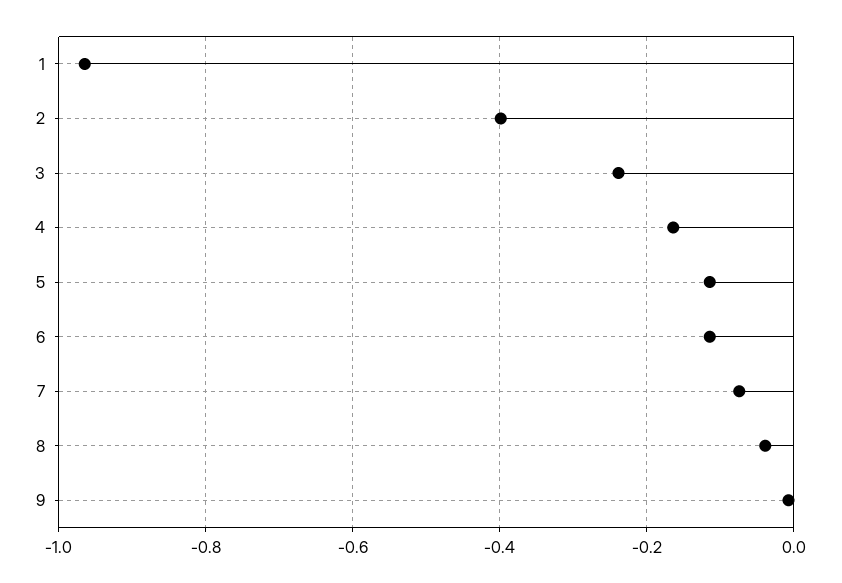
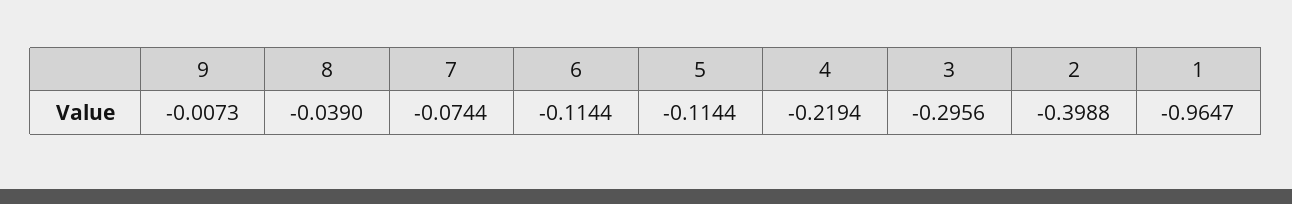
3: -0.24 -> -0.2956
4: -0.16 -> -0.2194

